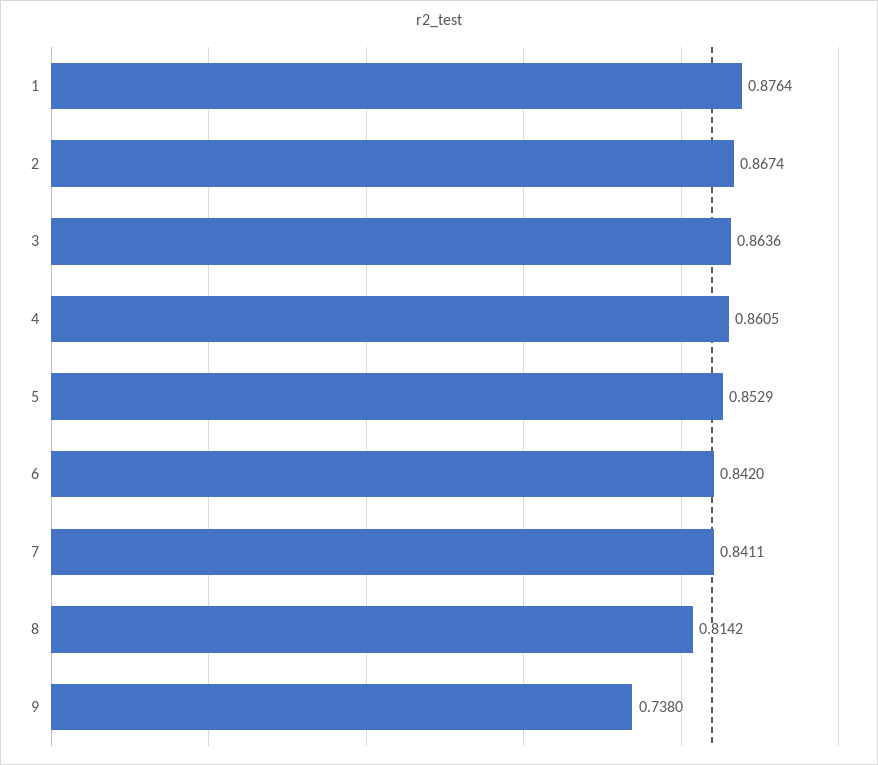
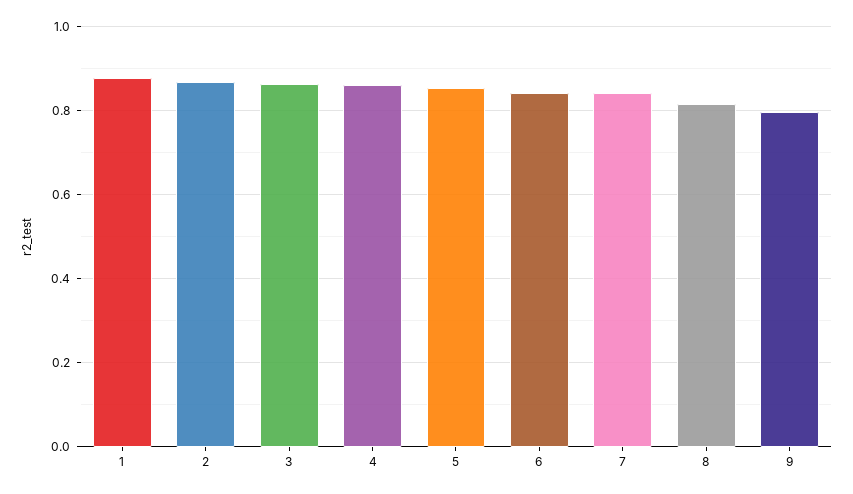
9: 0.738 -> 0.8

